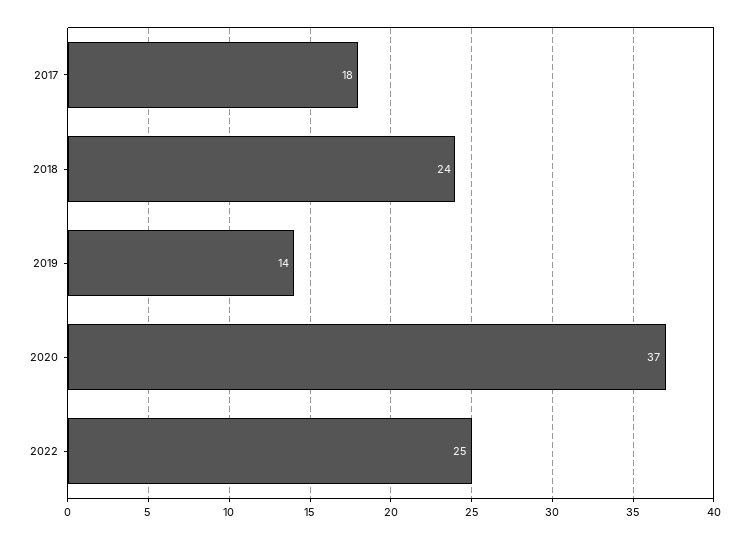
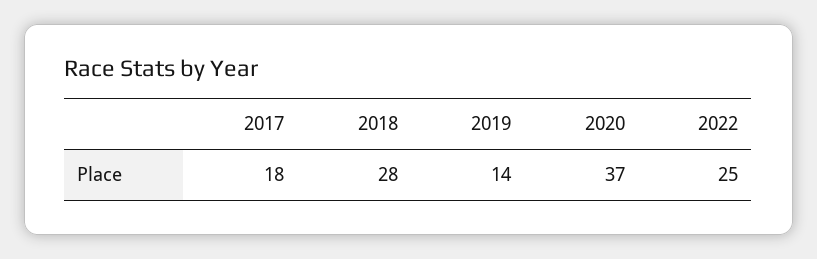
2018: 24 -> 28

